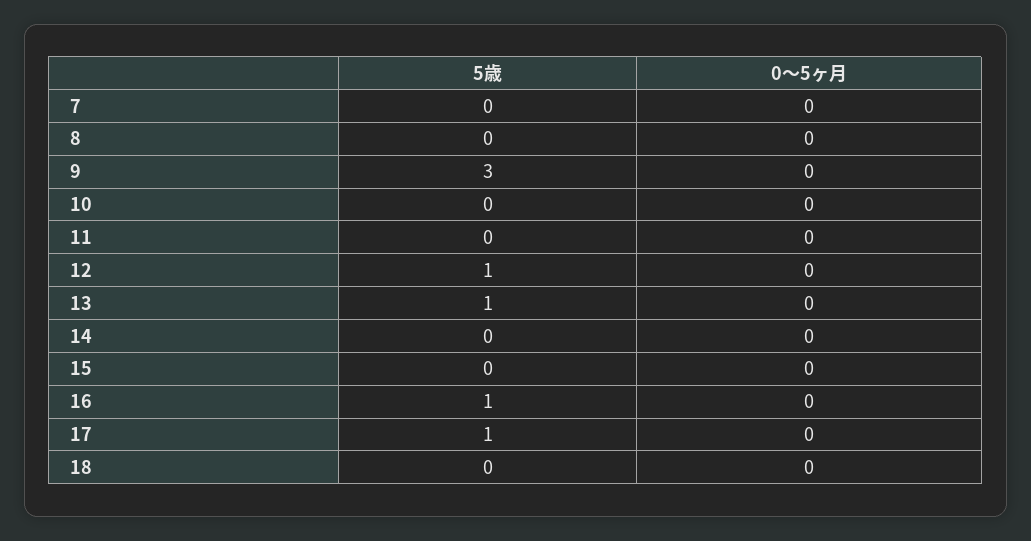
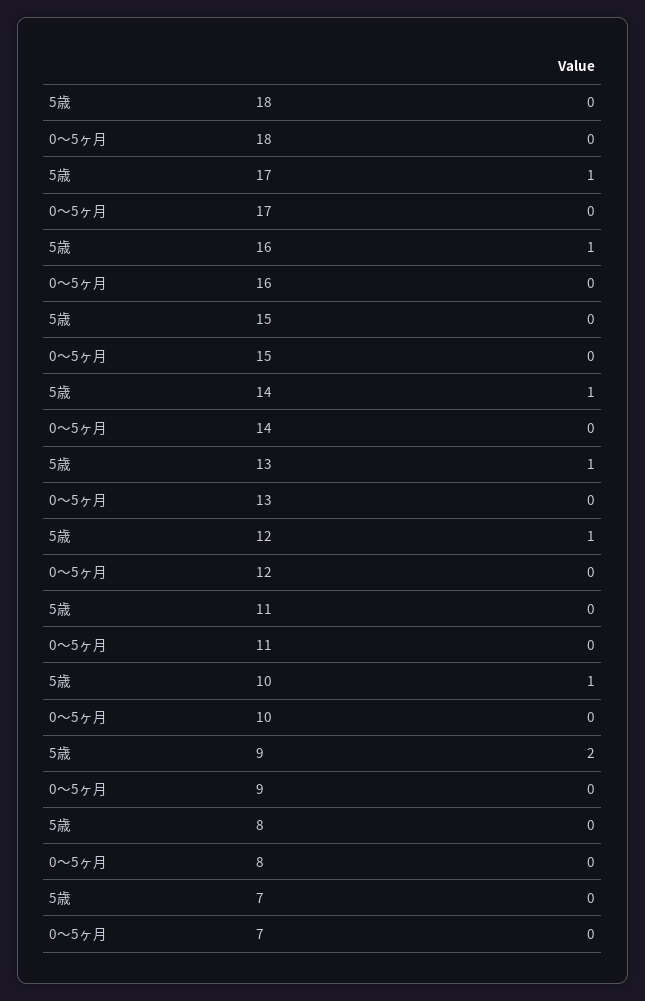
5歳, 9: 3 -> 2
5歳, 10: 0 -> 1
5歳, 14: 0 -> 1

